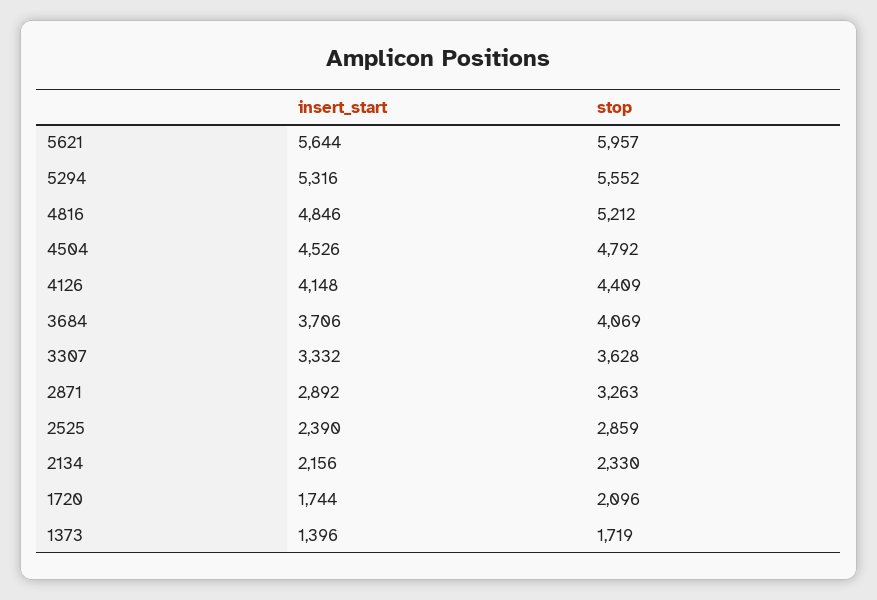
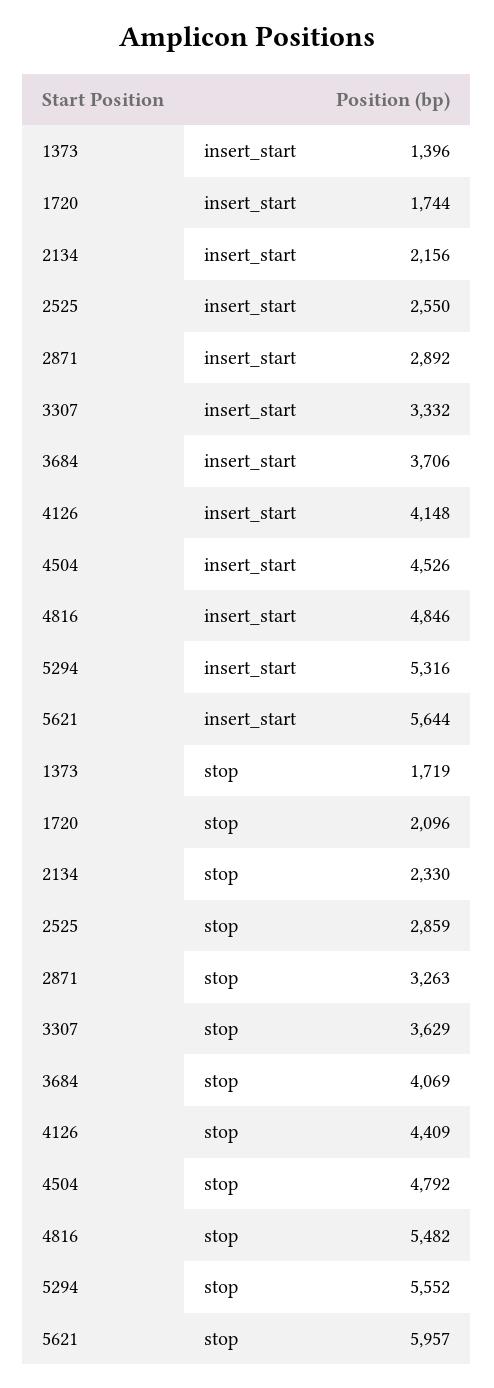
stop, 4816: 5212 -> 5482
stop, 3307: 3628 -> 3629
insert_start, 2525: 2390 -> 2550

